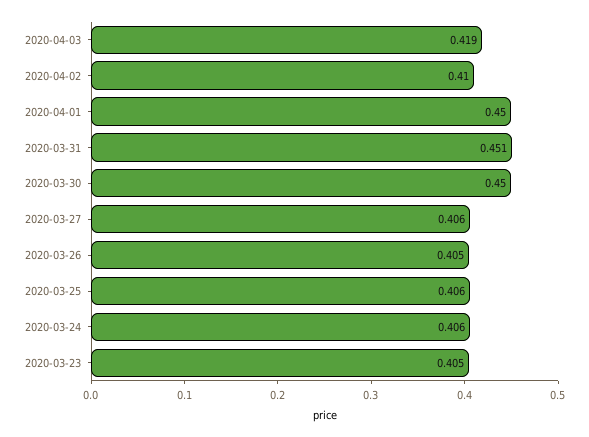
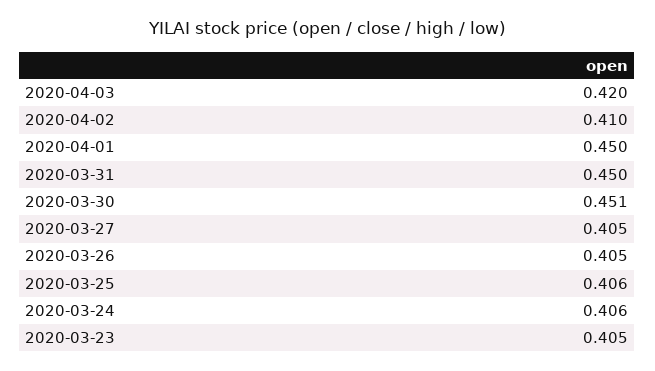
2020-04-03: 0.419 -> 0.42
2020-03-31: 0.451 -> 0.45
2020-03-30: 0.45 -> 0.451
2020-03-27: 0.406 -> 0.405

